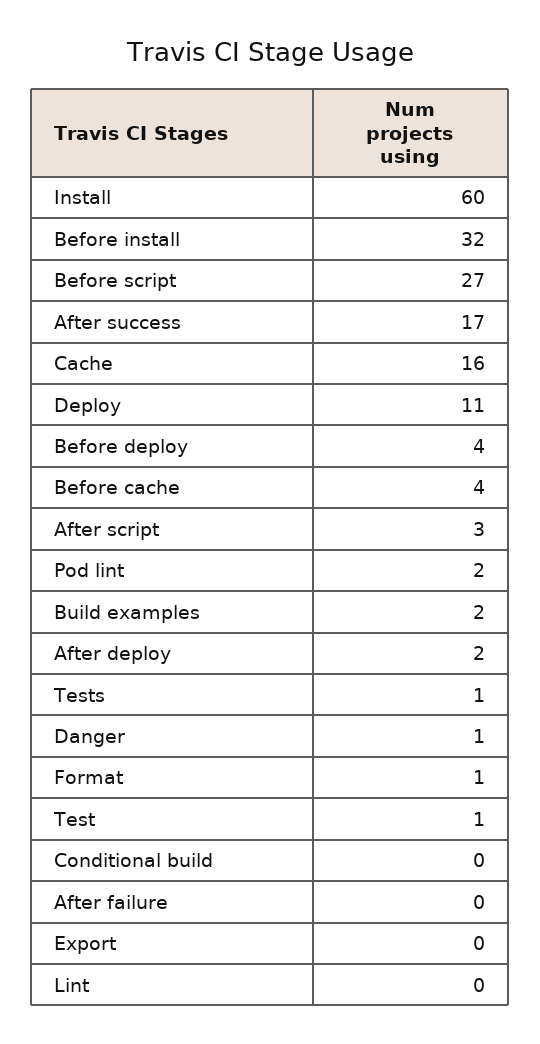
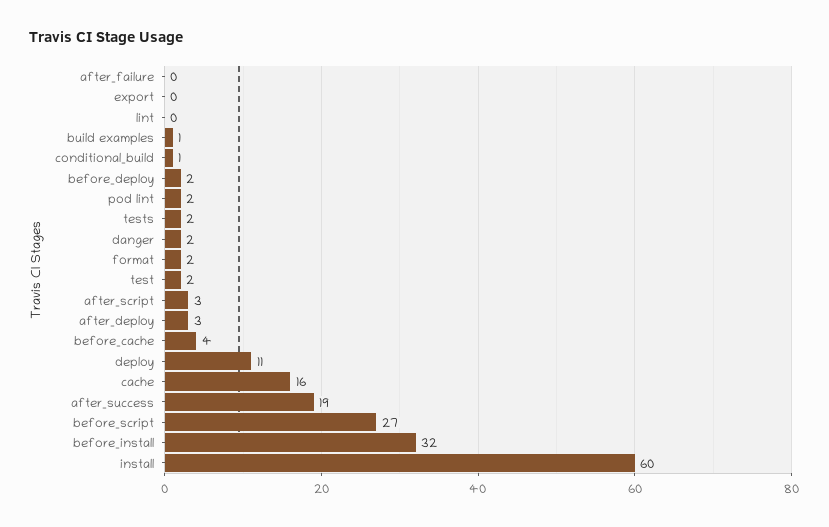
After success: 17 -> 19
Before deploy: 4 -> 2
Build examples: 2 -> 1
After deploy: 2 -> 3
Tests: 1 -> 2
Danger: 1 -> 2
Format: 1 -> 2
Test: 1 -> 2
Conditional build: 0 -> 1

